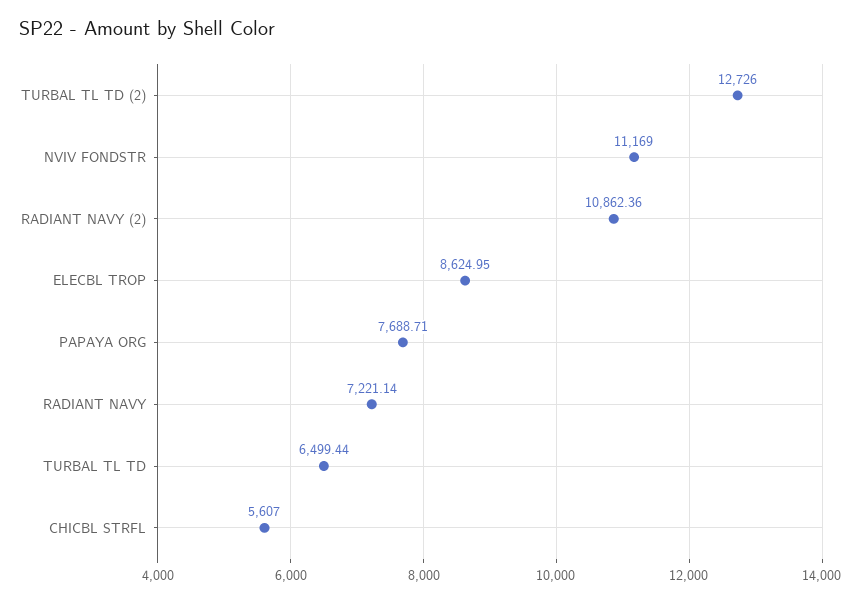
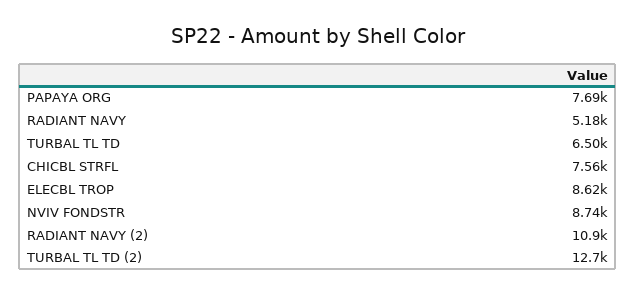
NVIV FONDSTR: 11169 -> 8740
RADIANT NAVY: 7221.14 -> 5180
CHICBL STRFL: 5607 -> 7560

